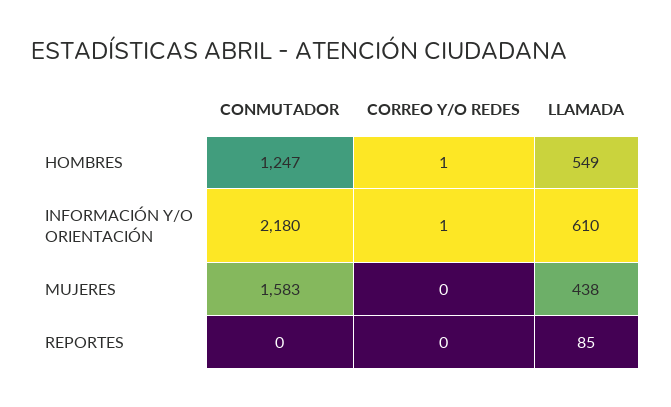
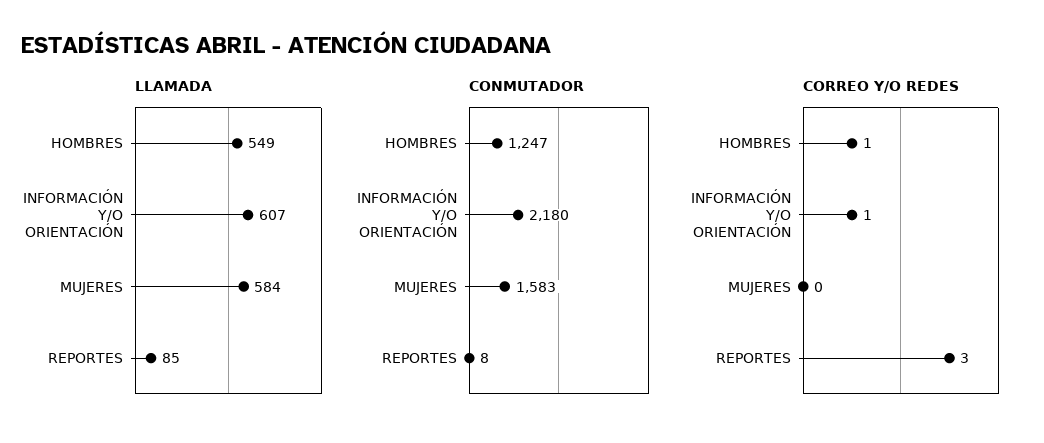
LLAMADA, INFORMACIÓN Y/O ORIENTACIÓN: 610 -> 607
LLAMADA, MUJERES: 438 -> 584
CONMUTADOR, REPORTES: 0 -> 8
CORREO Y/O REDES, REPORTES: 0 -> 3

